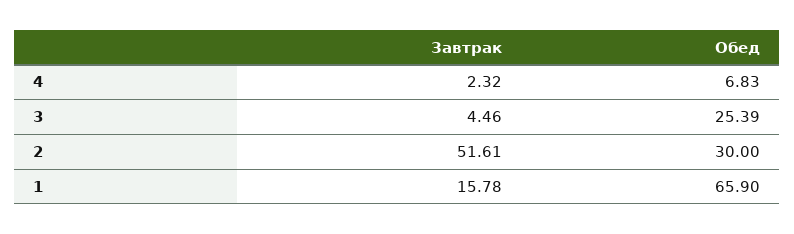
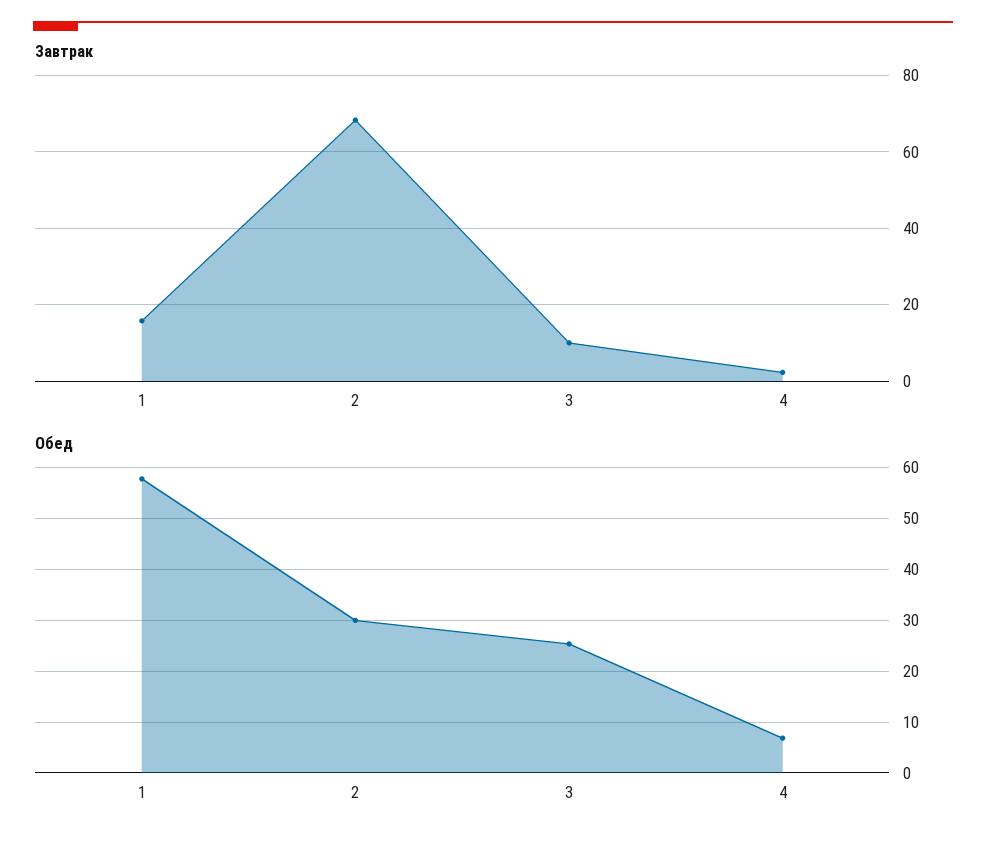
Завтрак, 3: 4.46 -> 10
Завтрак, 2: 51.61 -> 68
Обед, 1: 65.9 -> 58

